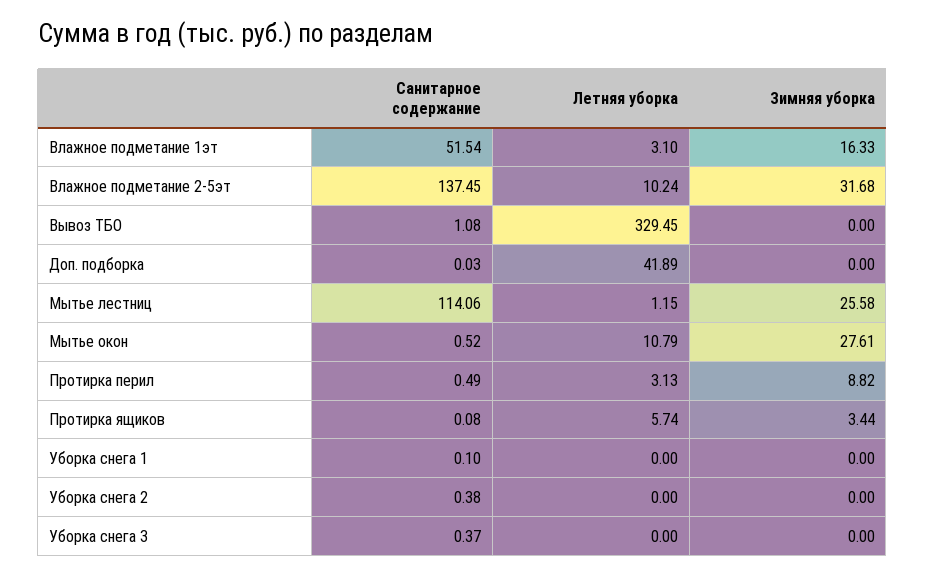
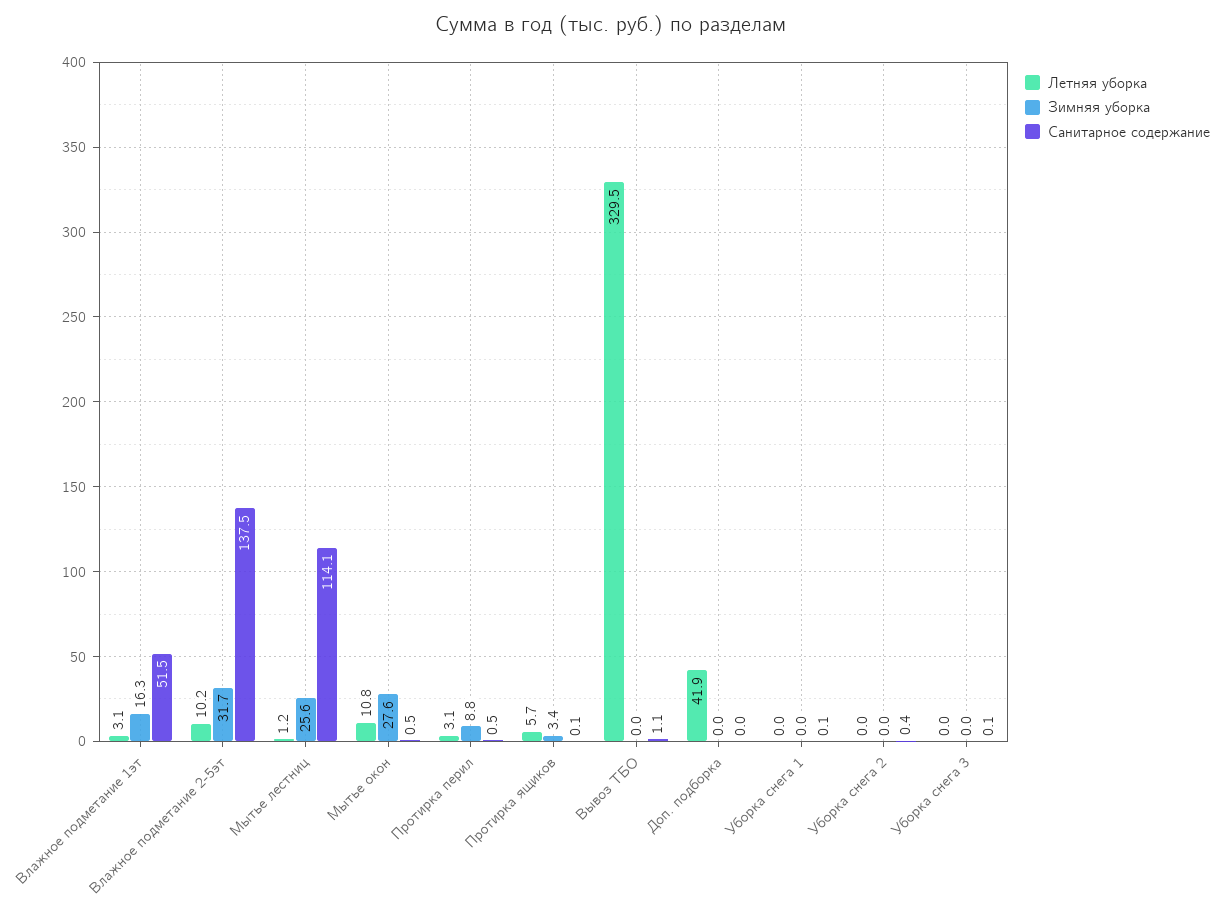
Санитарное содержание, Уборка снега 3: 0.37 -> 0.1

